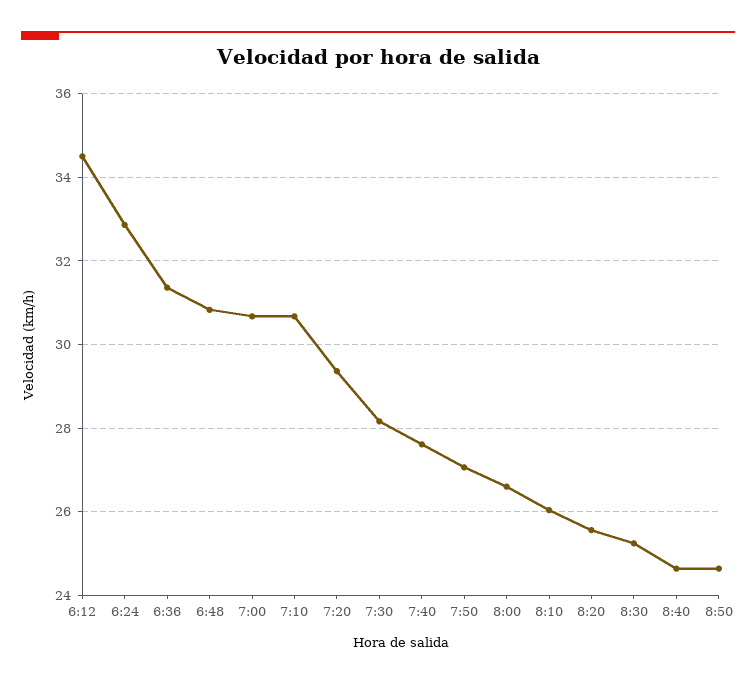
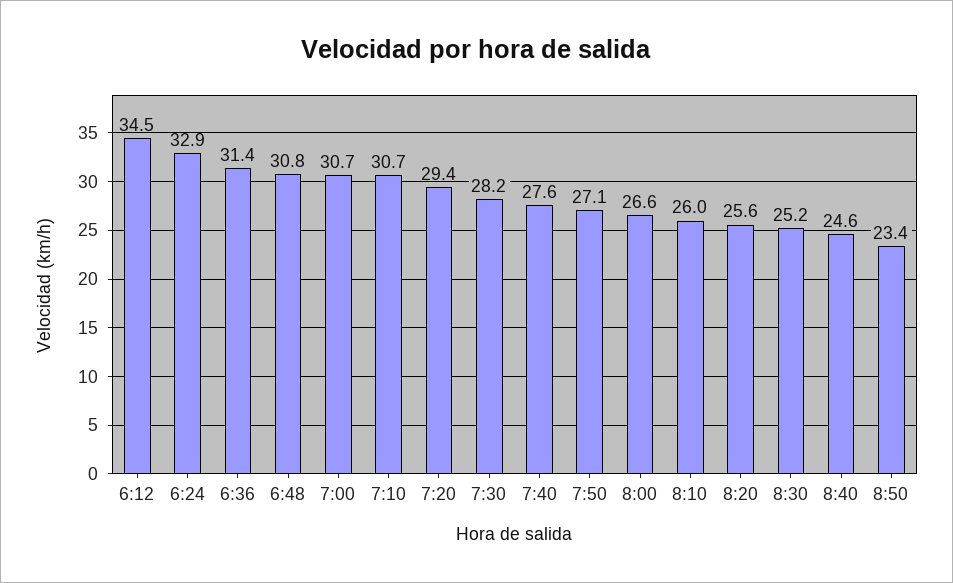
8:50: 24.6 -> 23.4

